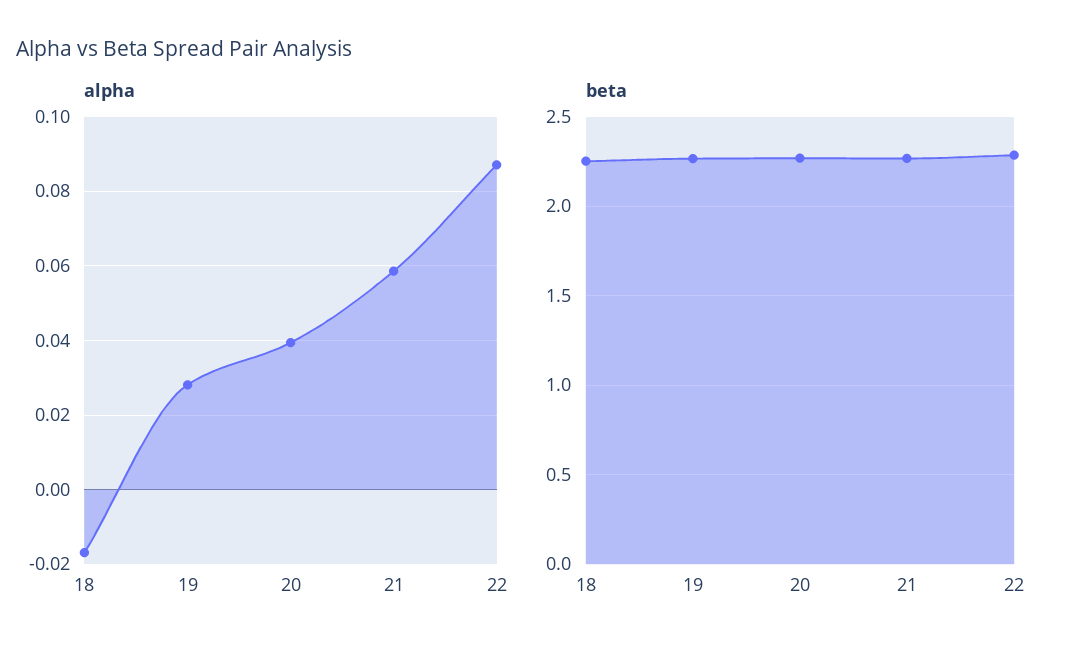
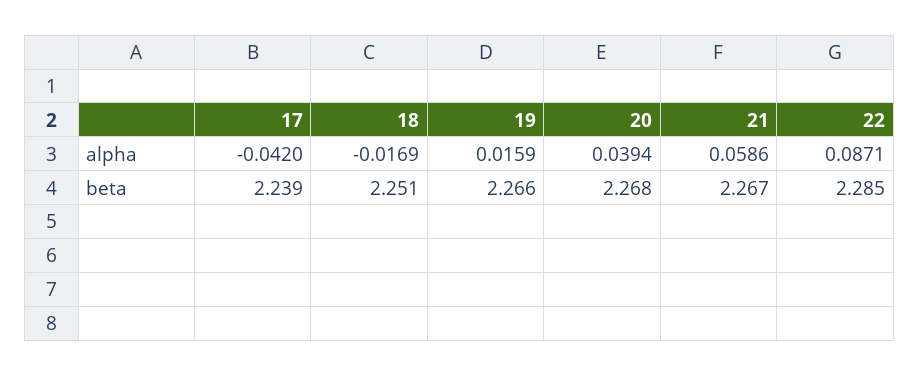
alpha, 19: 0.028 -> 0.0159
alpha, 17: none -> -0.042
beta, 17: none -> 2.239

